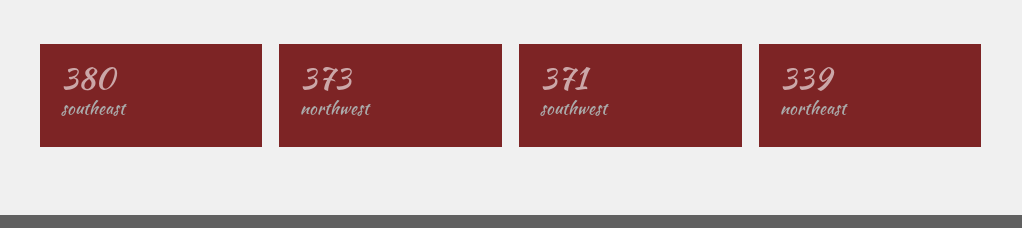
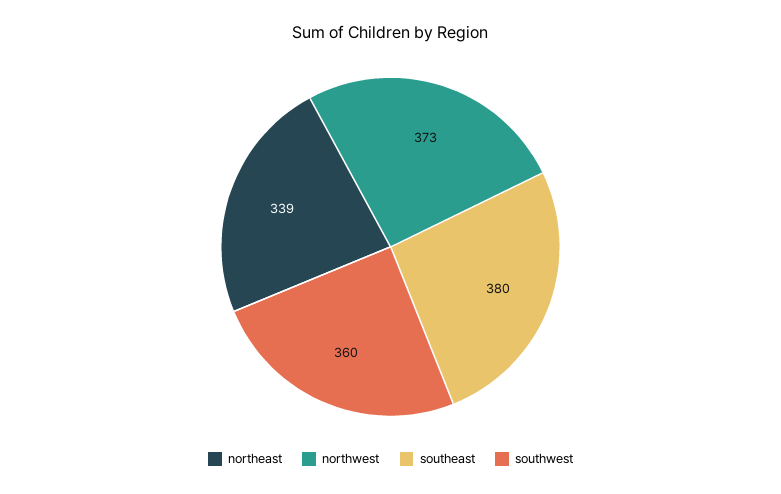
southwest: 371 -> 360

